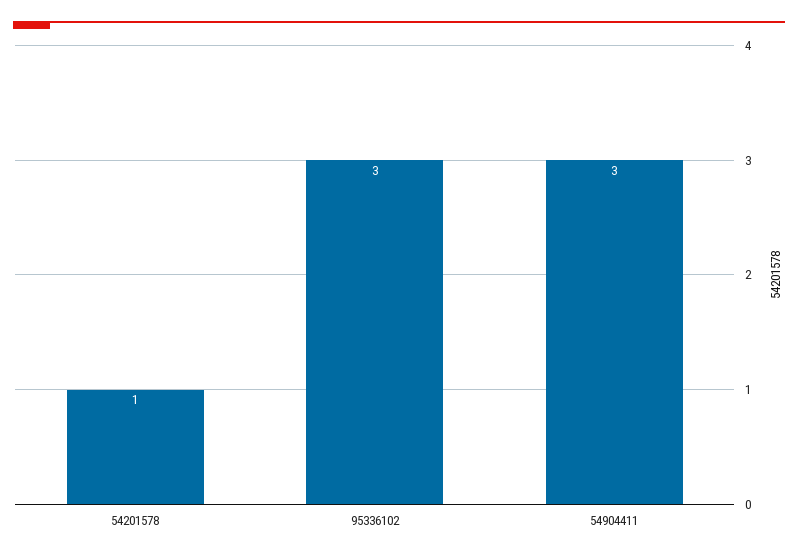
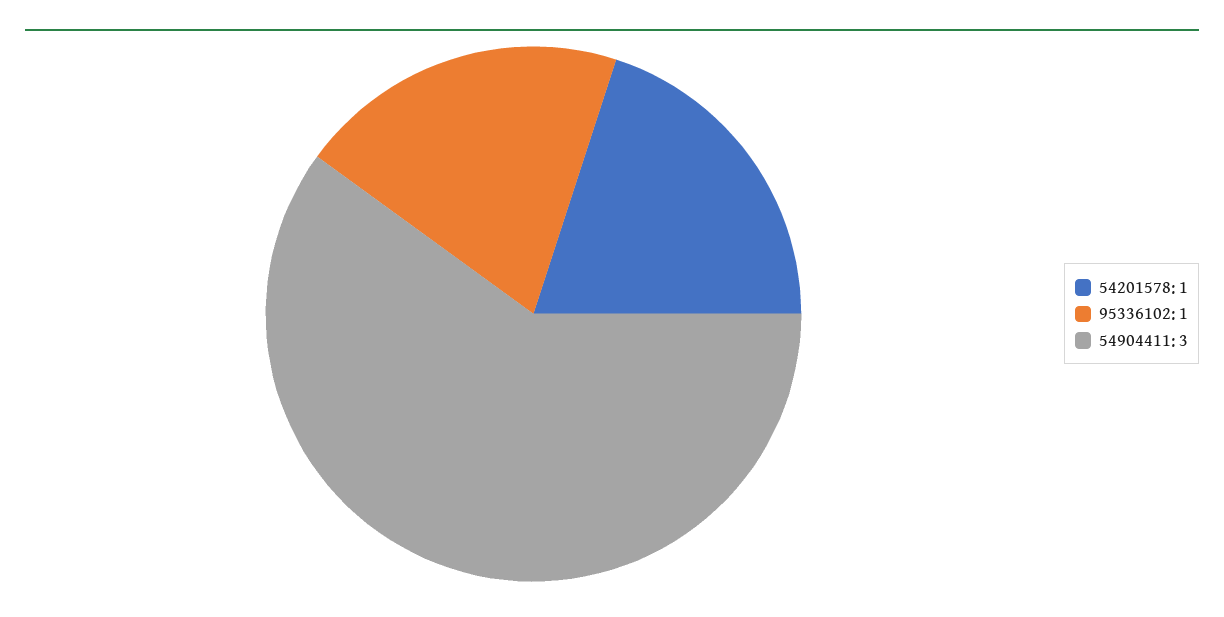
95336102: 3 -> 1

